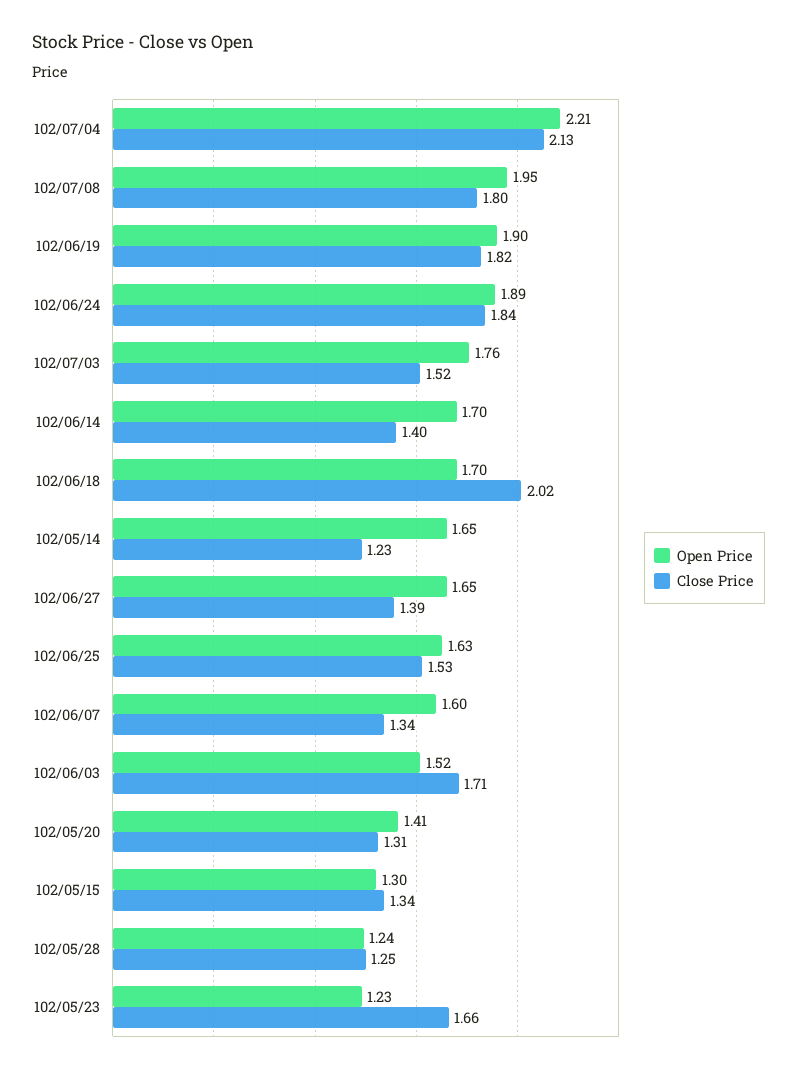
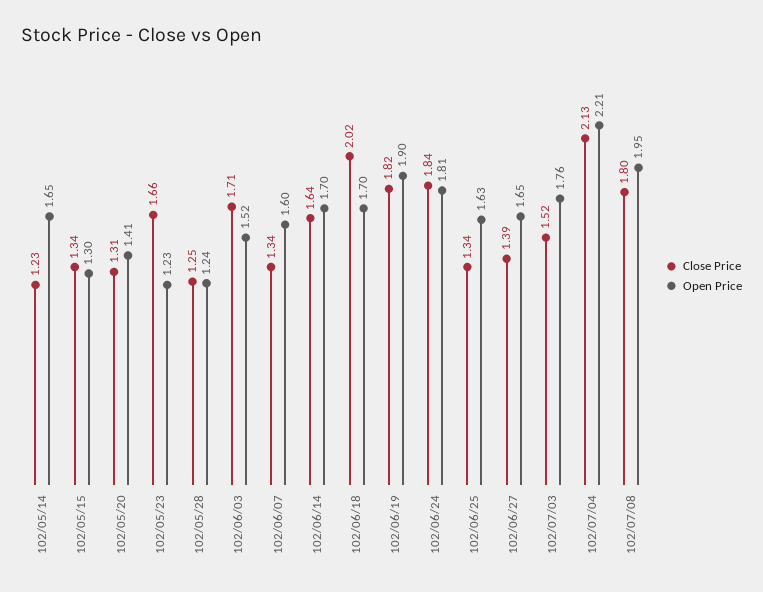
Open Price, 102/06/24: 1.89 -> 1.81
Close Price, 102/06/14: 1.4 -> 1.64
Close Price, 102/06/25: 1.53 -> 1.34

